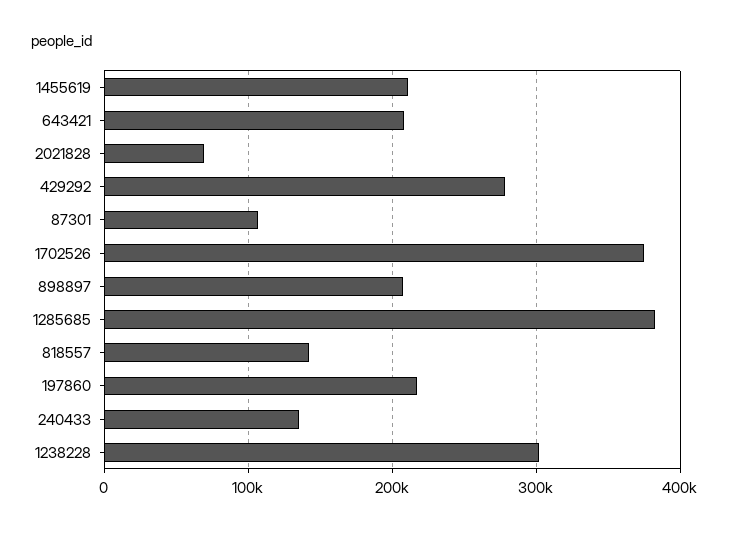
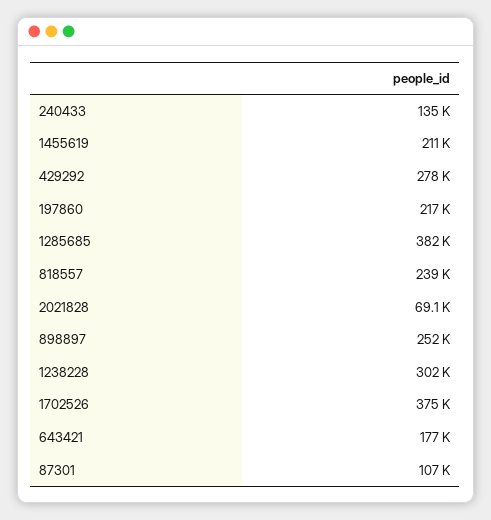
643421: 210000 -> 177000
898897: 210000 -> 252000
818557: 140000 -> 239000

